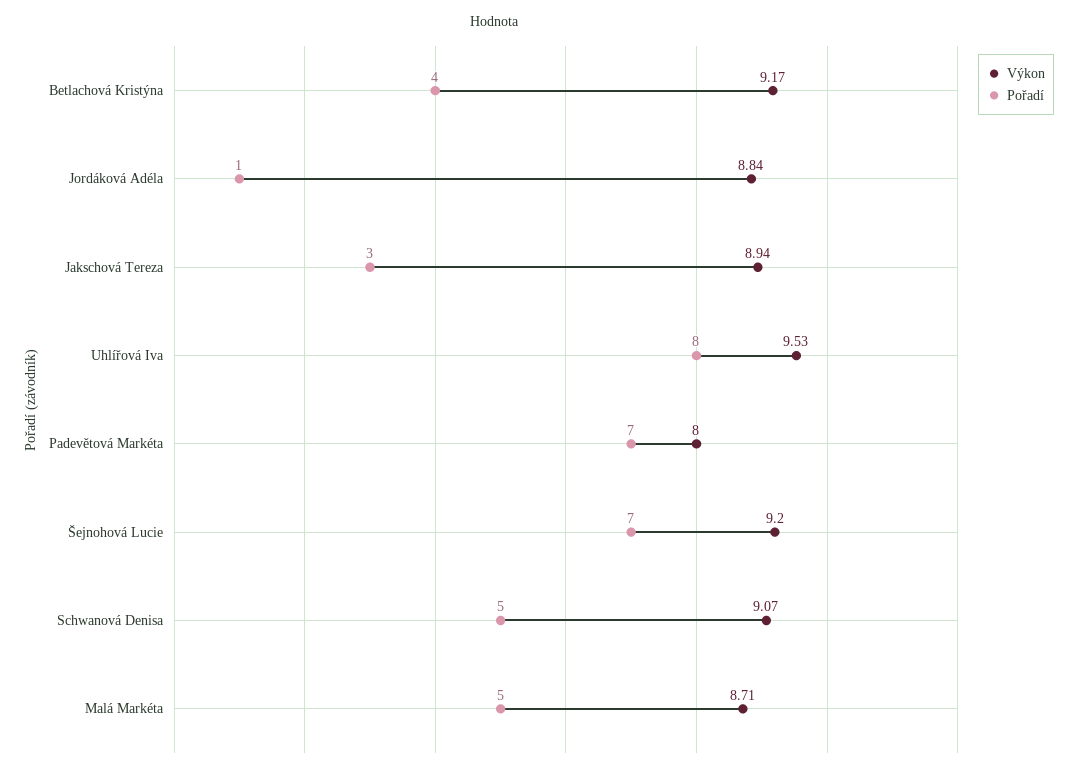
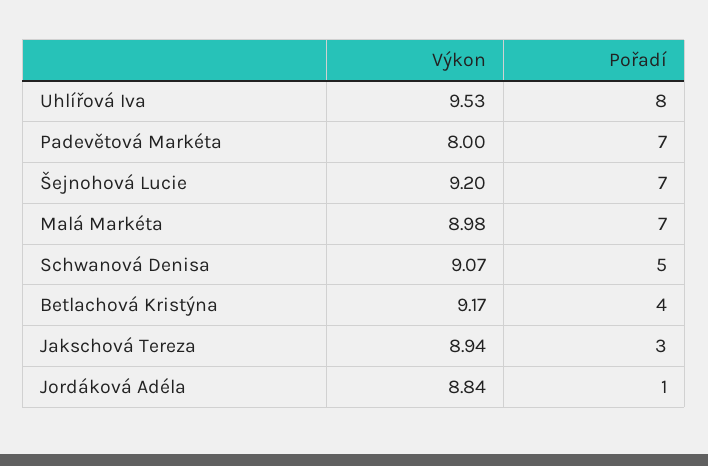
Výkon, Malá Markéta: 8.71 -> 8.98
Pořadí, Malá Markéta: 5 -> 7

